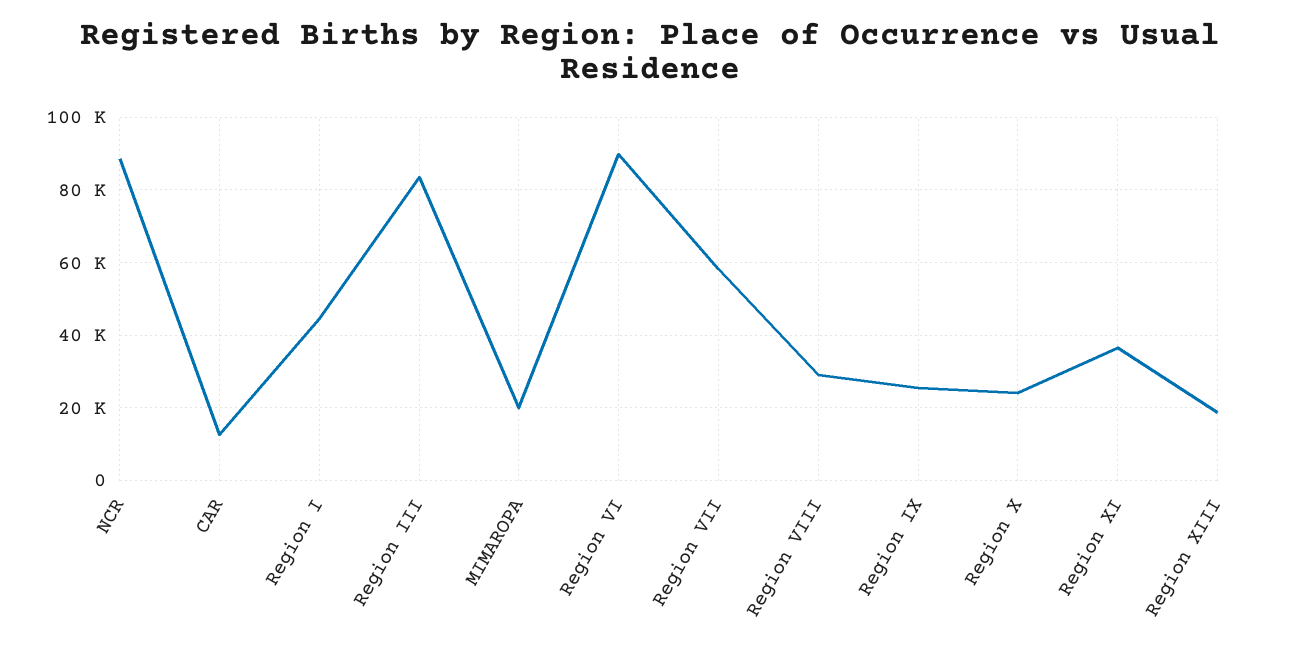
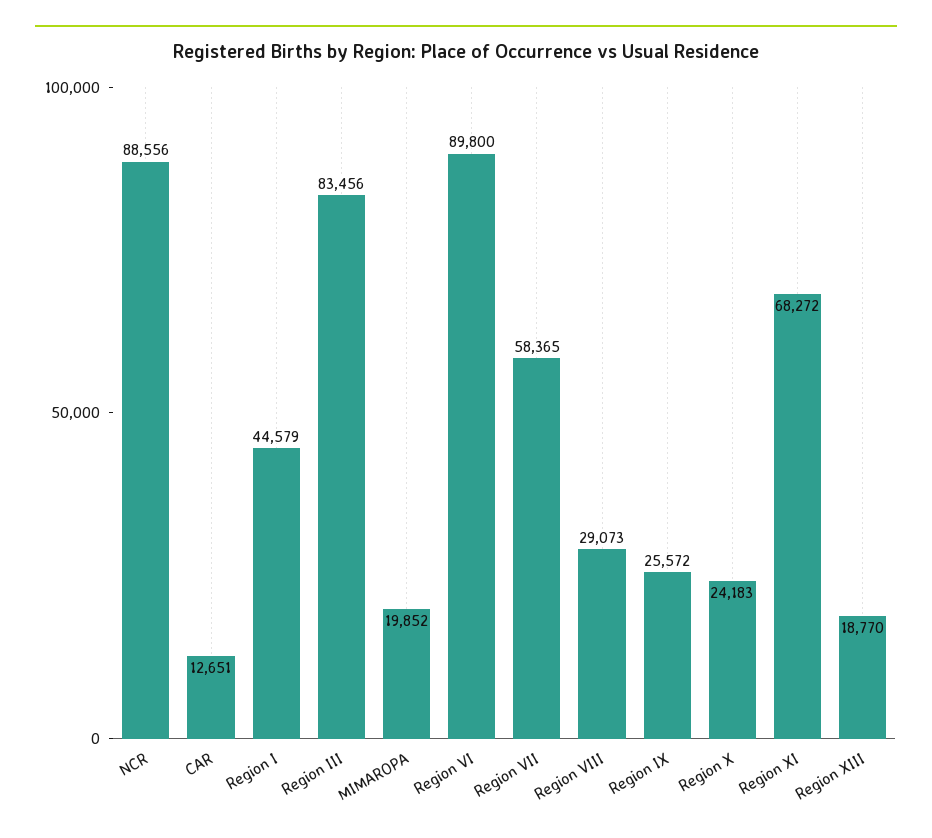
Region XI: 36000 -> 68272

